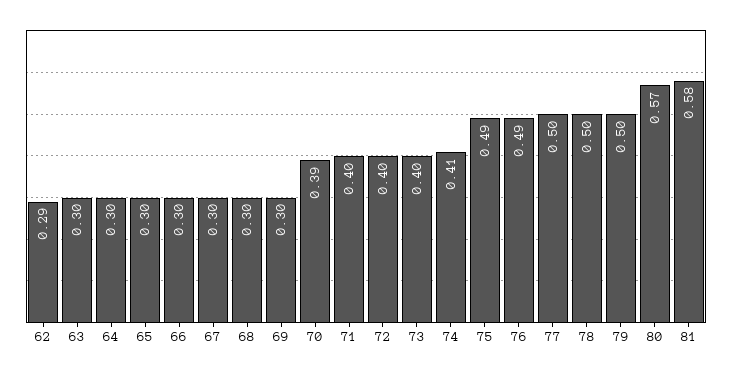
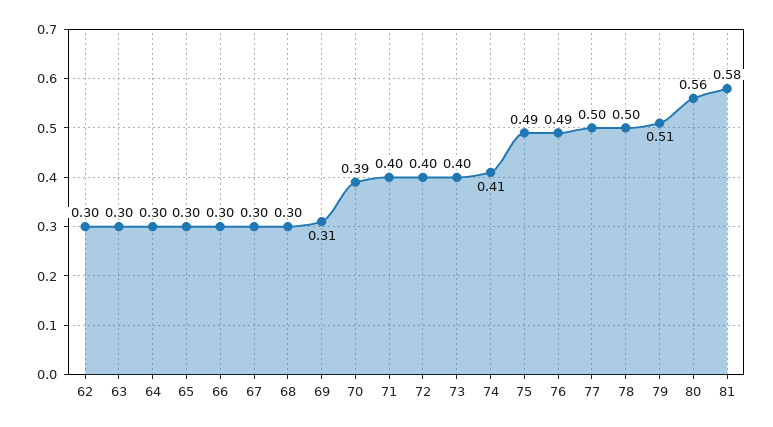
62: 0.29 -> 0.3
69: 0.3 -> 0.31
79: 0.5 -> 0.51
80: 0.57 -> 0.56

